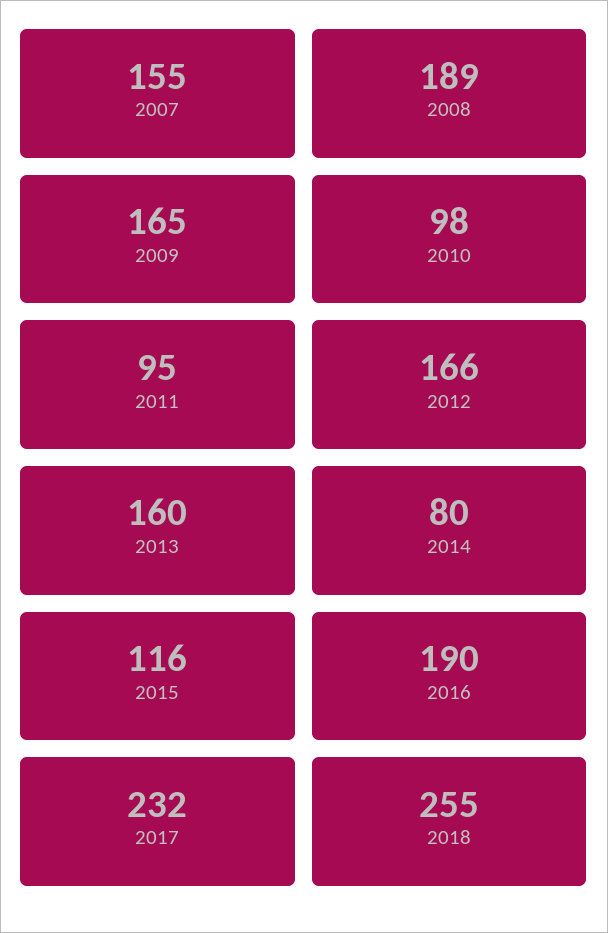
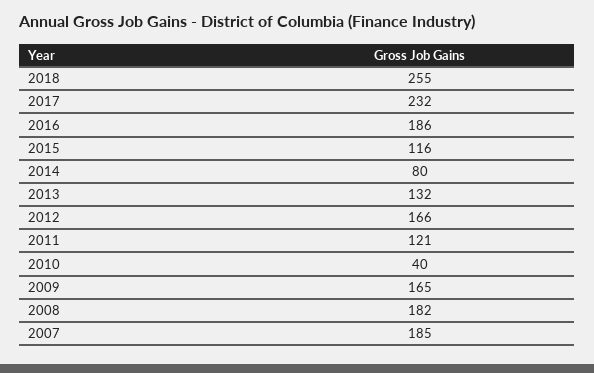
2007: 155 -> 185
2008: 189 -> 182
2010: 98 -> 40
2011: 95 -> 121
2013: 160 -> 132
2016: 190 -> 186

